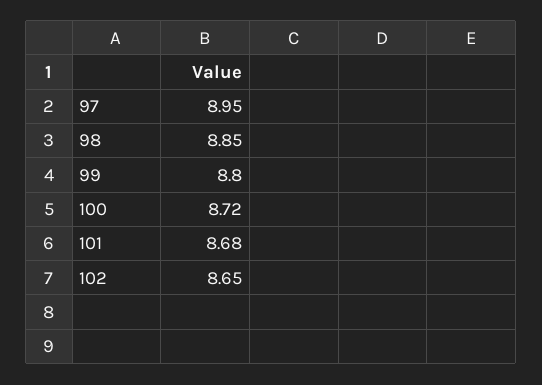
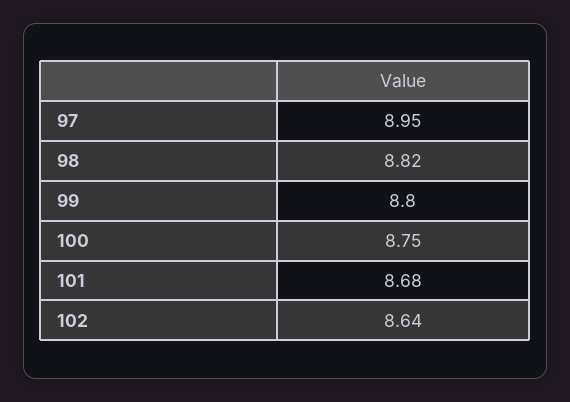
98: 8.85 -> 8.82
100: 8.72 -> 8.75
102: 8.65 -> 8.64

